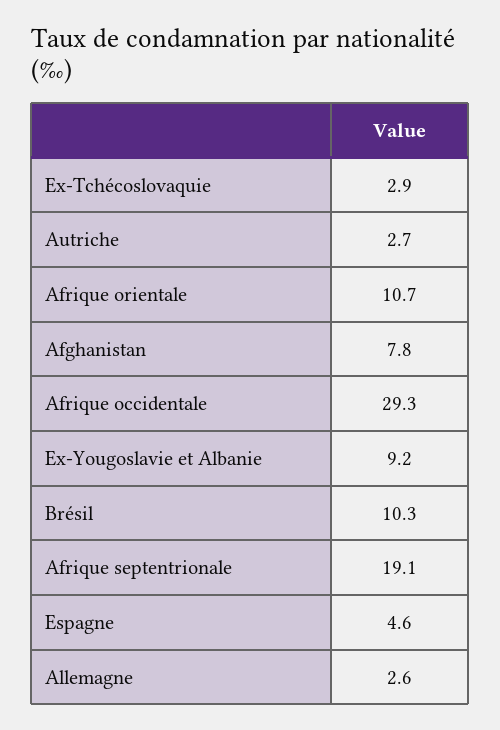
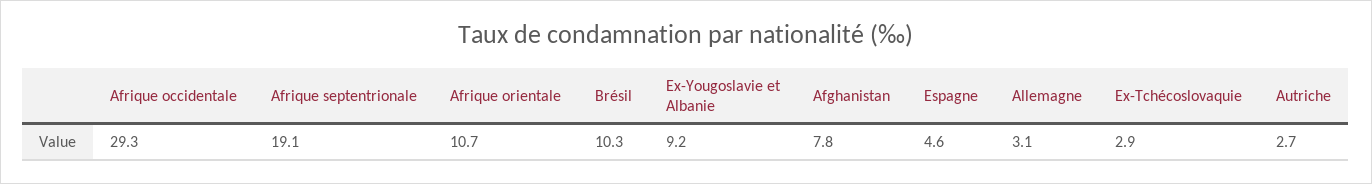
Allemagne: 2.6 -> 3.1

